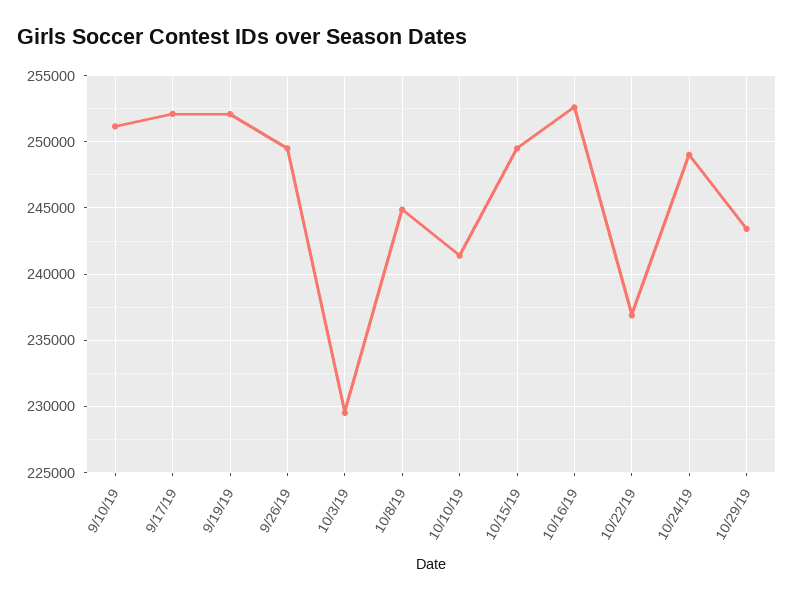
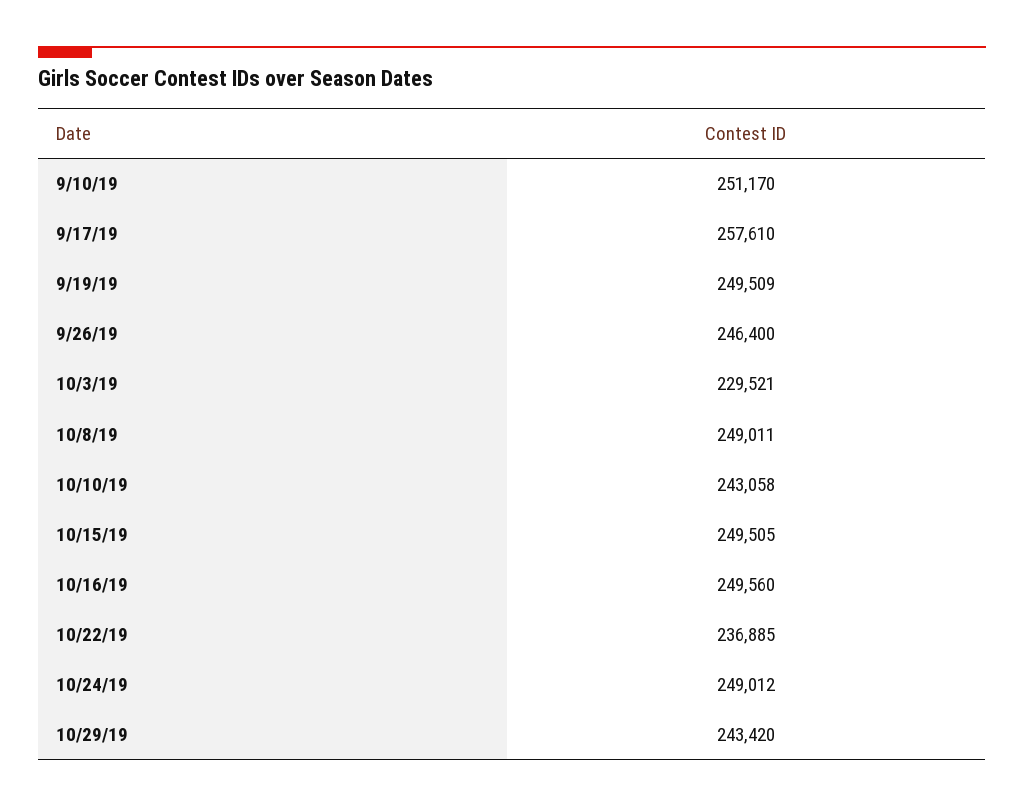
9/17/19: 252000 -> 257610
9/19/19: 252000 -> 249509
9/26/19: 249500 -> 246400
10/8/19: 245000 -> 249011
10/10/19: 241500 -> 243058
10/16/19: 252500 -> 249560

